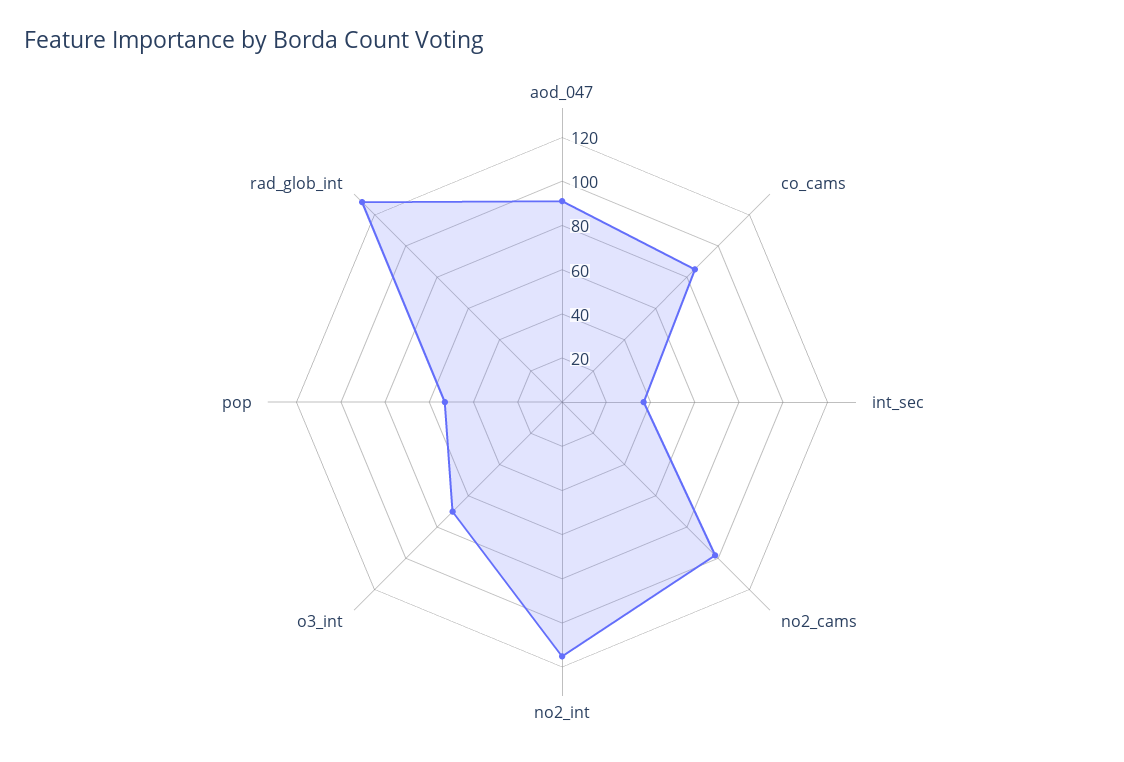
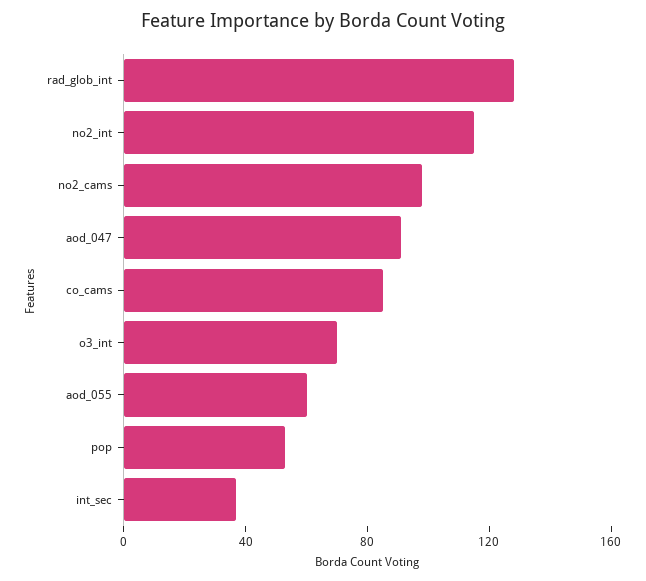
aod_055: none -> 60

